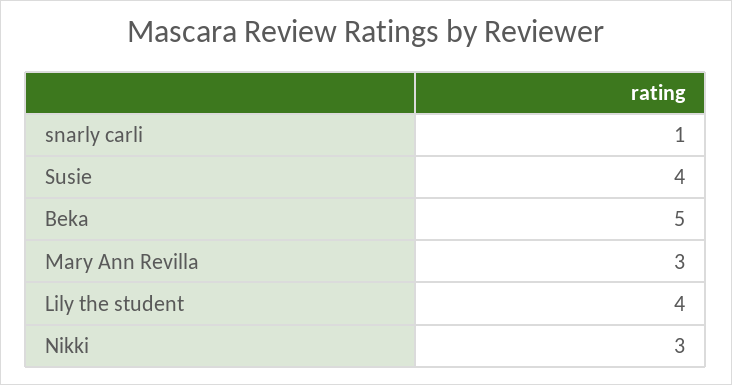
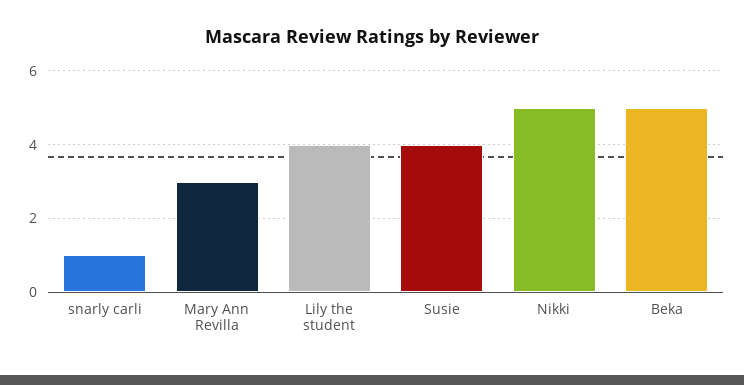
Nikki: 3 -> 5

